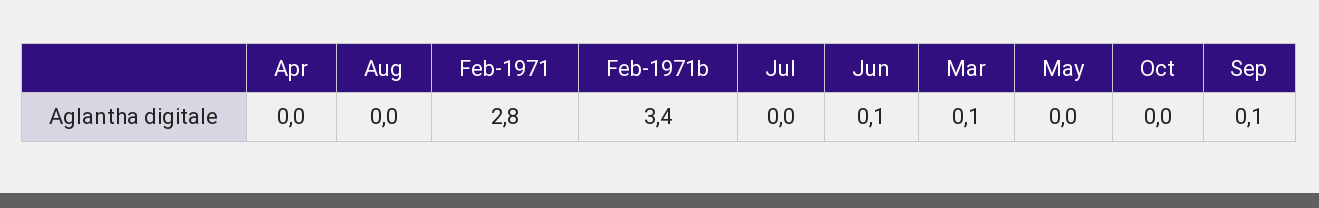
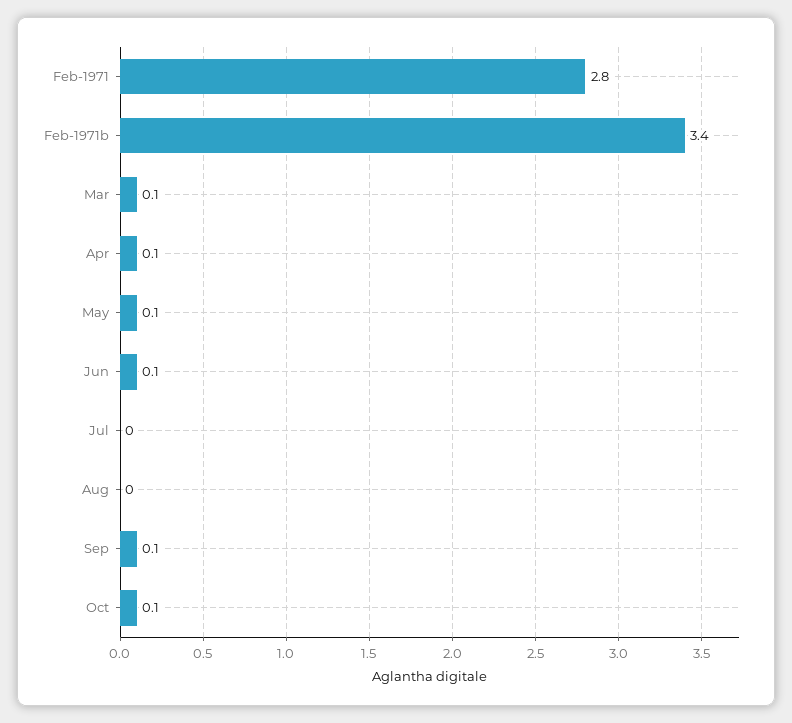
Apr: 0 -> 0.1
May: 0 -> 0.1
Oct: 0 -> 0.1

